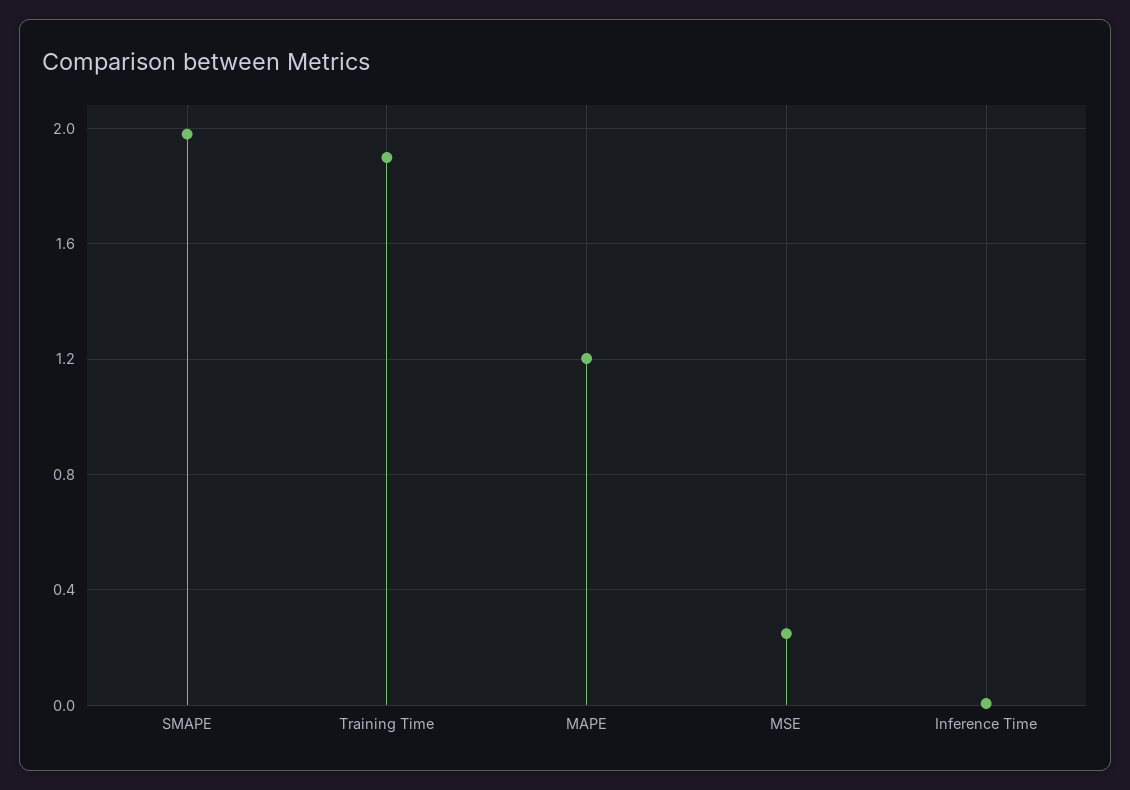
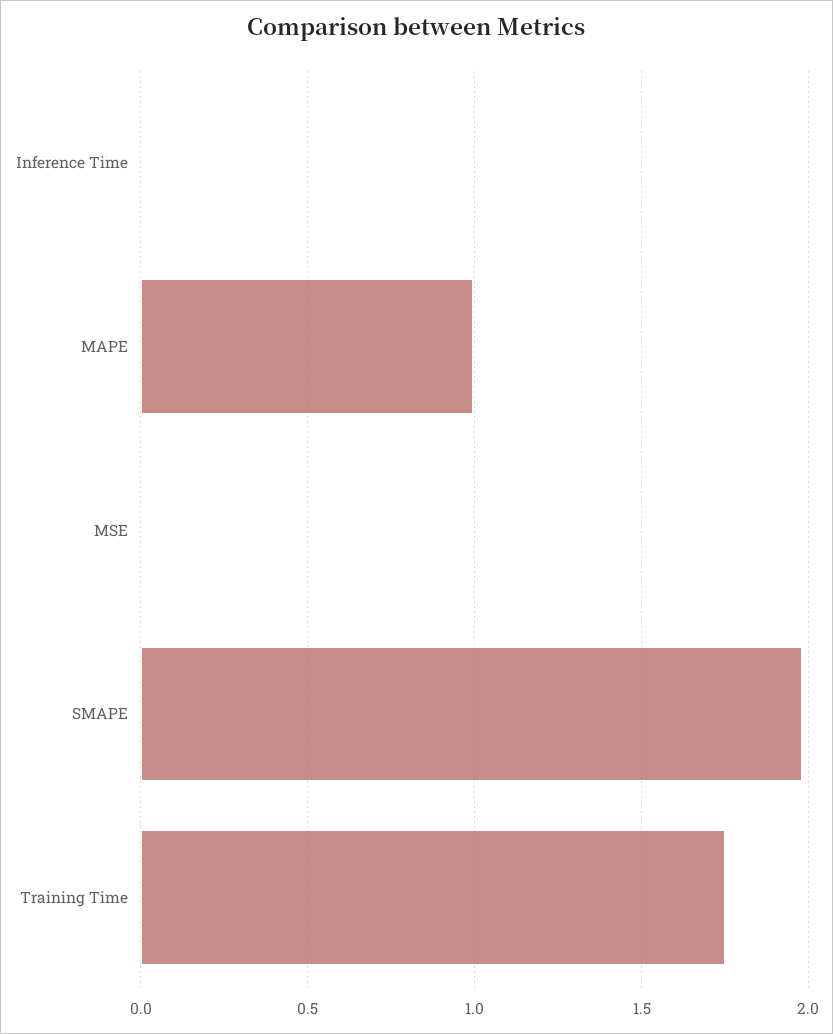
Training Time: 1.9 -> 1.75
MAPE: 1.2 -> 1
MSE: 0.25 -> 0

